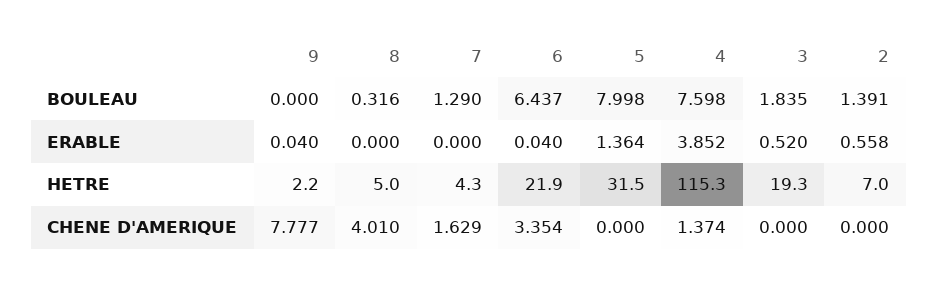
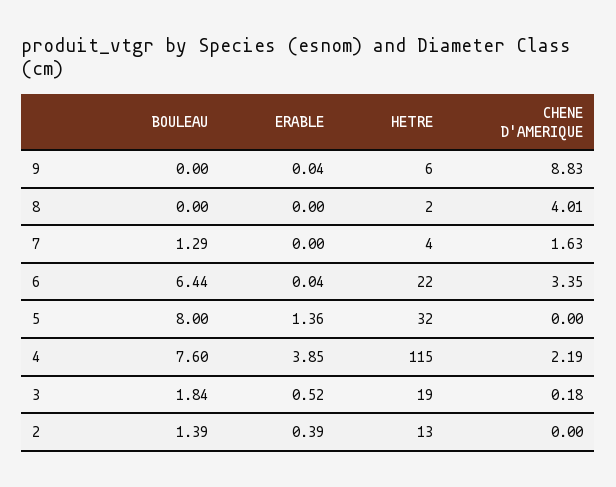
8, BOULEAU: 0.316 -> 0
2, ERABLE: 0.558 -> 0.39
9, HETRE: 2.2 -> 6
8, HETRE: 5 -> 2
2, HETRE: 7 -> 13
9, CHENE D'AMERIQUE: 7.777 -> 8.83
4, CHENE D'AMERIQUE: 1.374 -> 2.19
3, CHENE D'AMERIQUE: 0 -> 0.18

